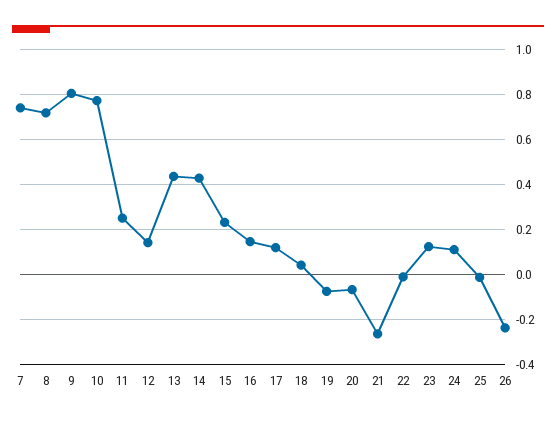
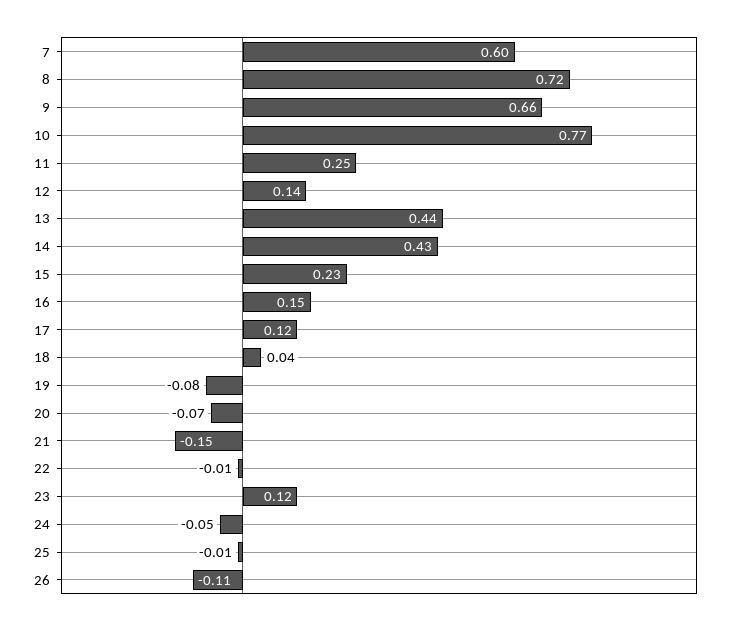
7: 0.75 -> 0.6
9: 0.8 -> 0.66
21: -0.25 -> -0.15
24: 0.1 -> -0.05
26: -0.25 -> -0.11

